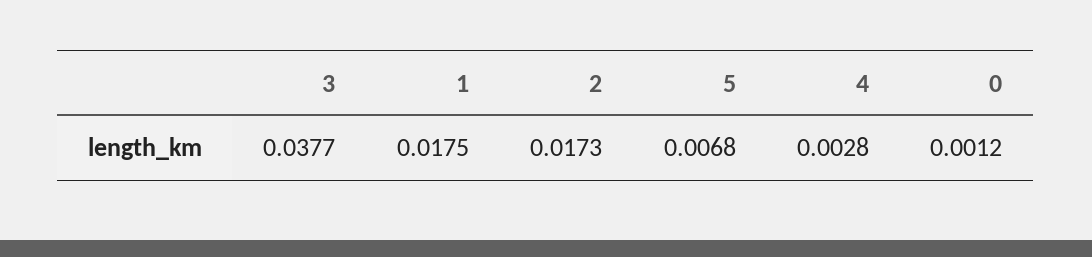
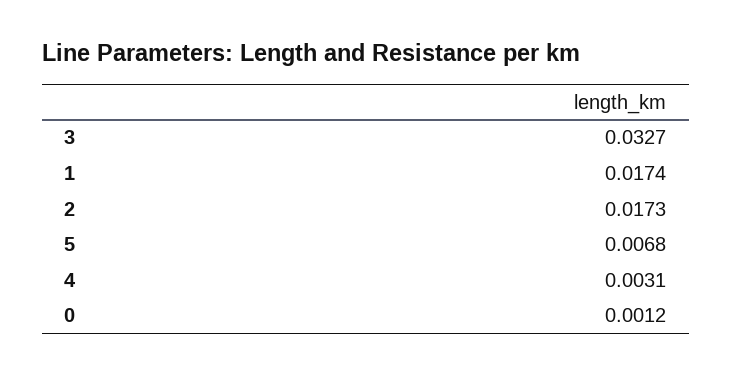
3: 0.0377 -> 0.0327
1: 0.0175 -> 0.0174
4: 0.0028 -> 0.0031

